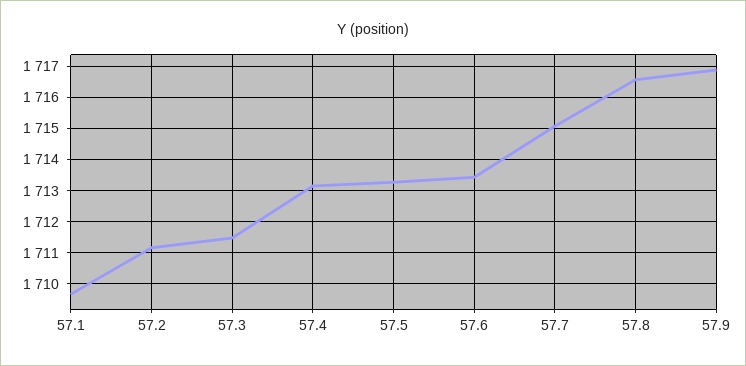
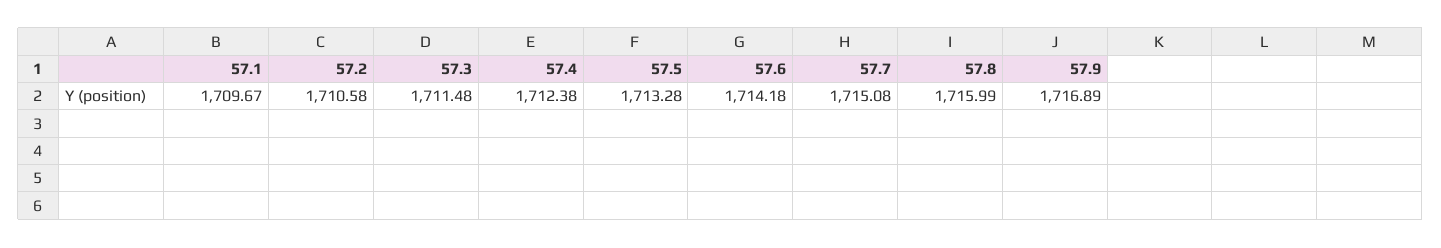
57.2: 1711.2 -> 1710.58
57.4: 1713.2 -> 1712.38
57.6: 1713.4 -> 1714.18
57.8: 1716.6 -> 1715.99

